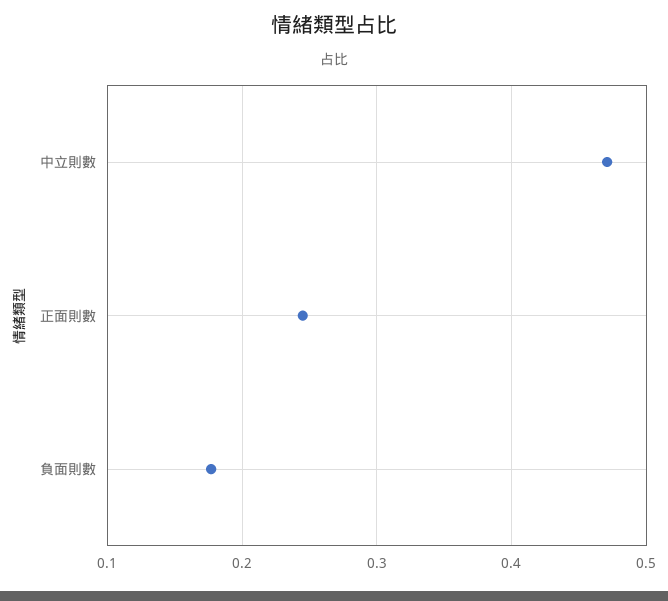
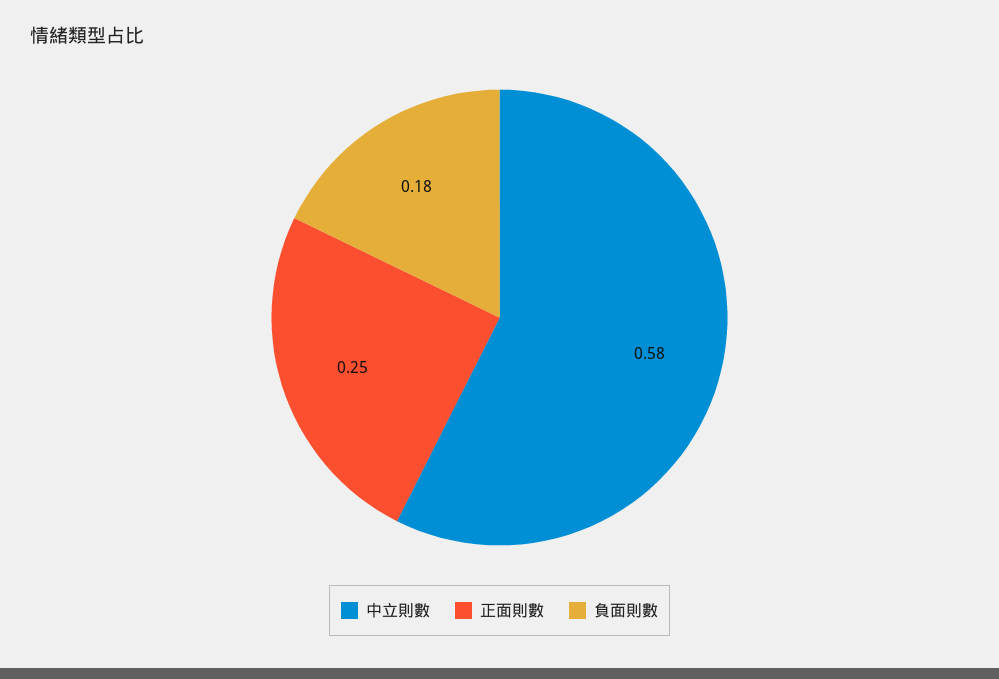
中立則數: 0.47 -> 0.58

